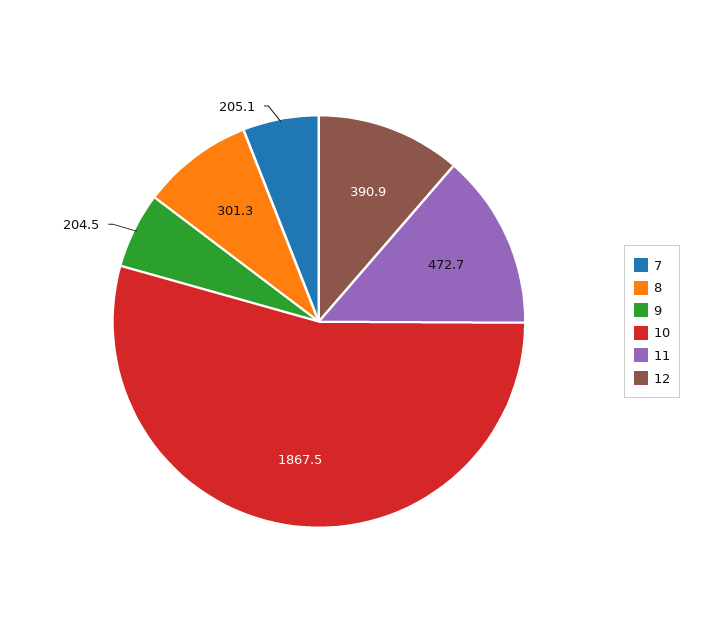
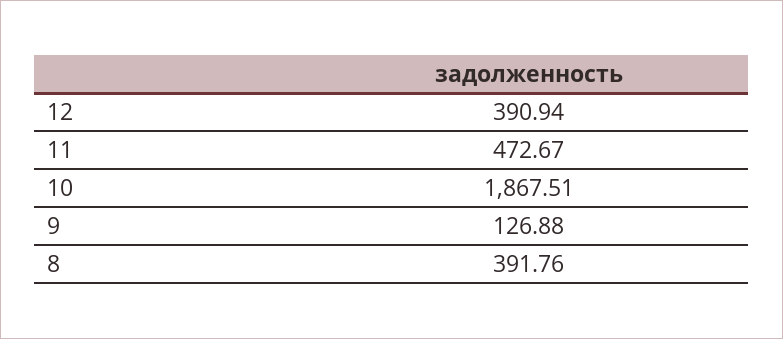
7: 205.1 -> none
8: 301.3 -> 391.76
9: 204.5 -> 126.88

